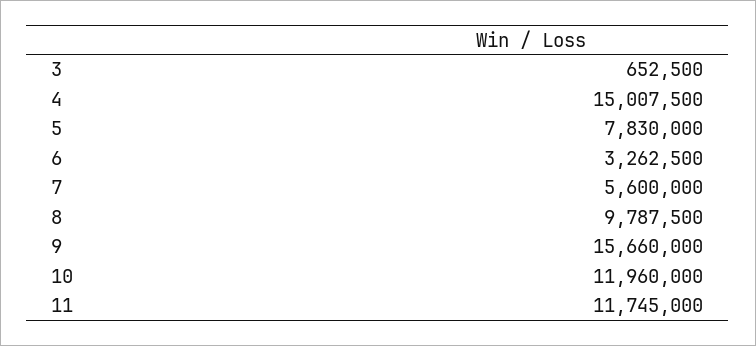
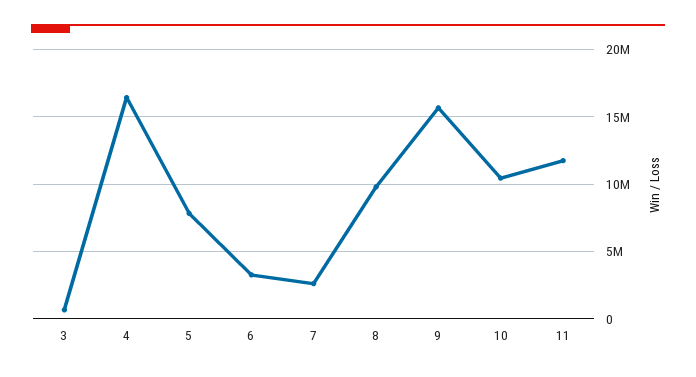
4: 15007500 -> 16500000
7: 5600000 -> 2500000
10: 11960000 -> 10500000

